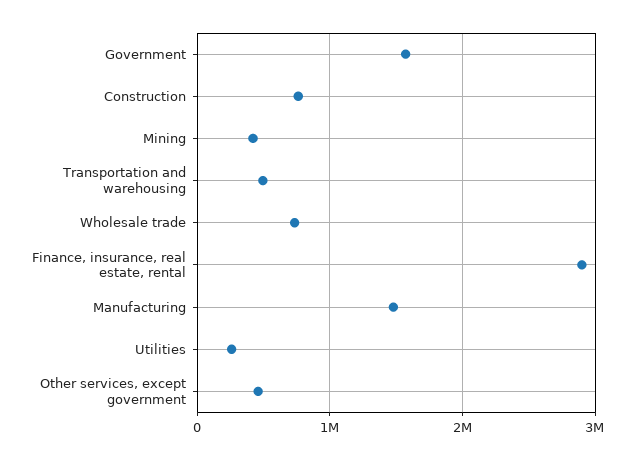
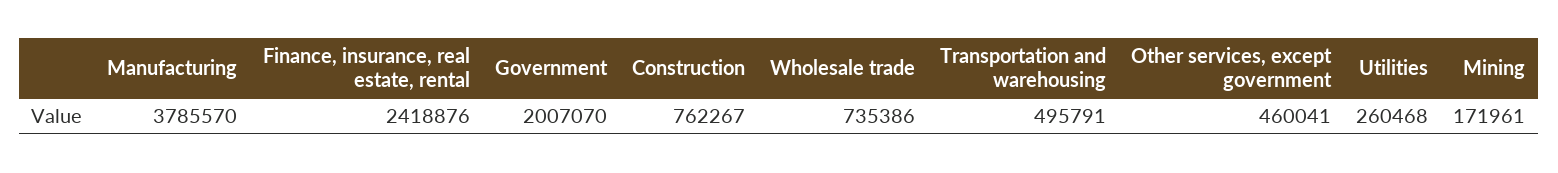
Government: 1600000 -> 2007070
Mining: 400000 -> 171961
Finance, insurance, real estate, rental: 2900000 -> 2418876
Manufacturing: 1500000 -> 3785570

